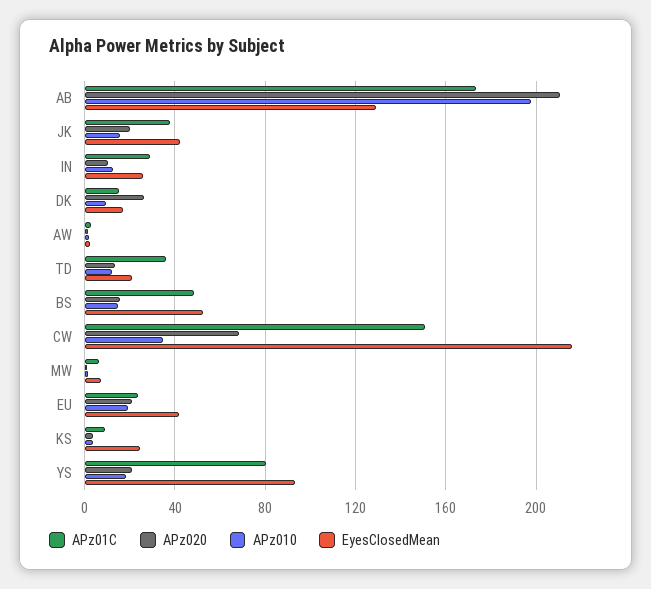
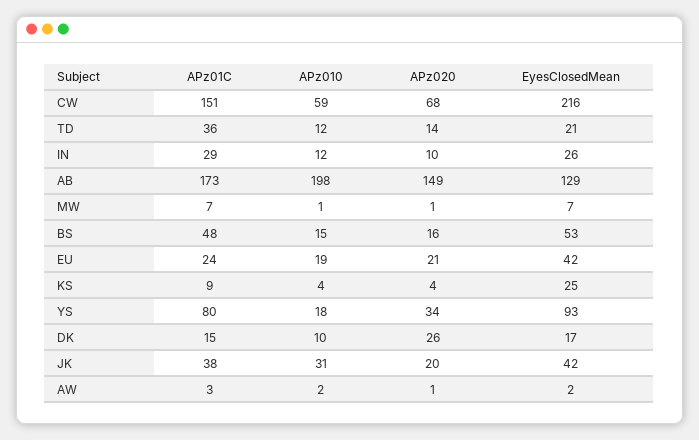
APz020, AB: 210 -> 149
APz010, JK: 15 -> 31
APz010, CW: 35 -> 59
APz020, YS: 20 -> 34

